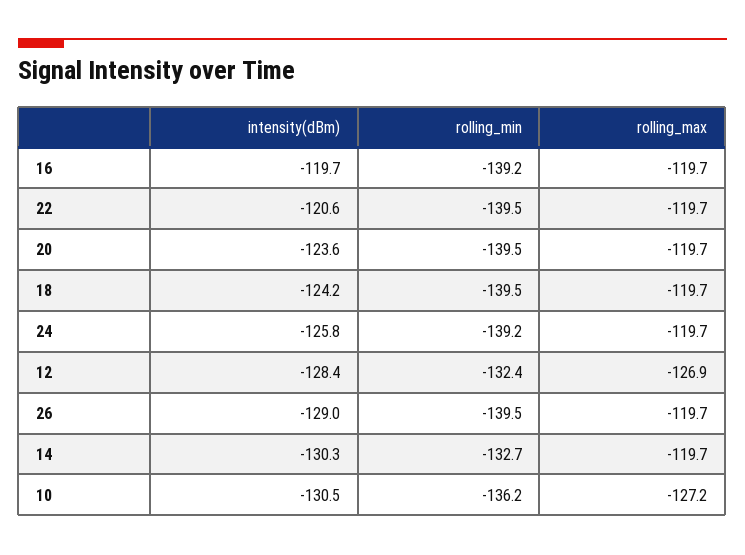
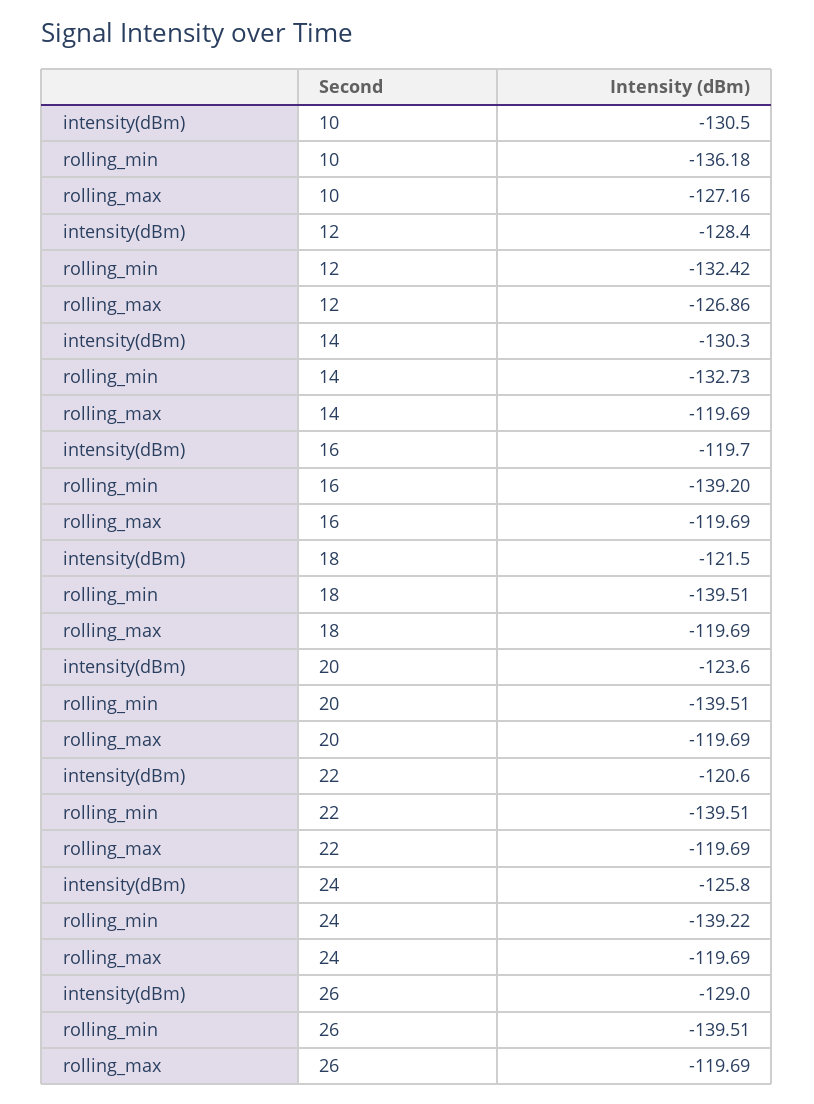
intensity(dBm), 18: -124.2 -> -121.5

